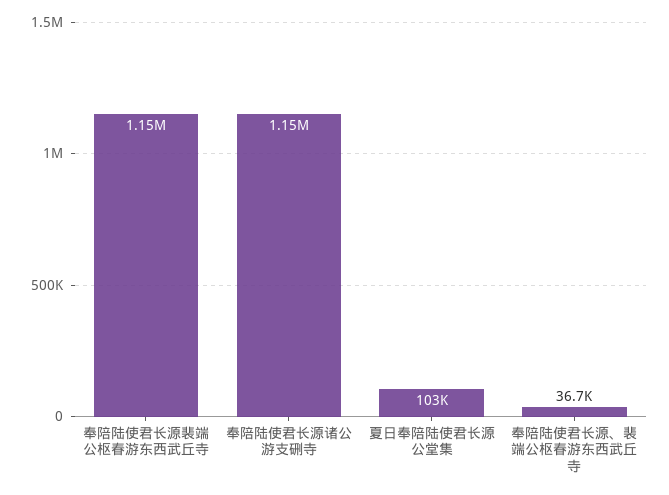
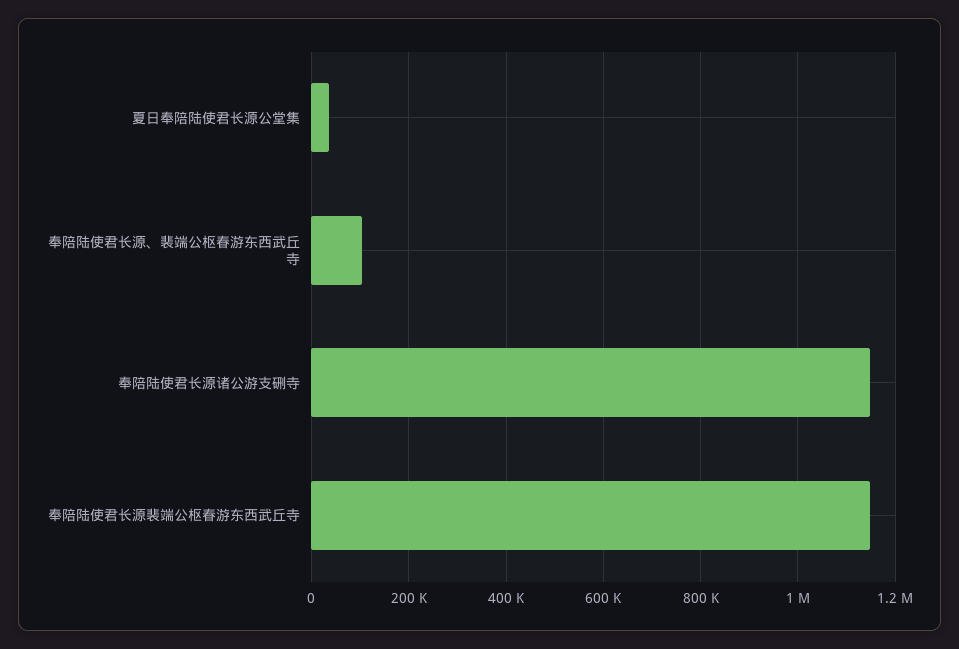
夏日奉陪陆使君长源公堂集: 103000 -> 40000
奉陪陆使君长源、裴端公枢春游东西武丘寺: 36700 -> 100000

